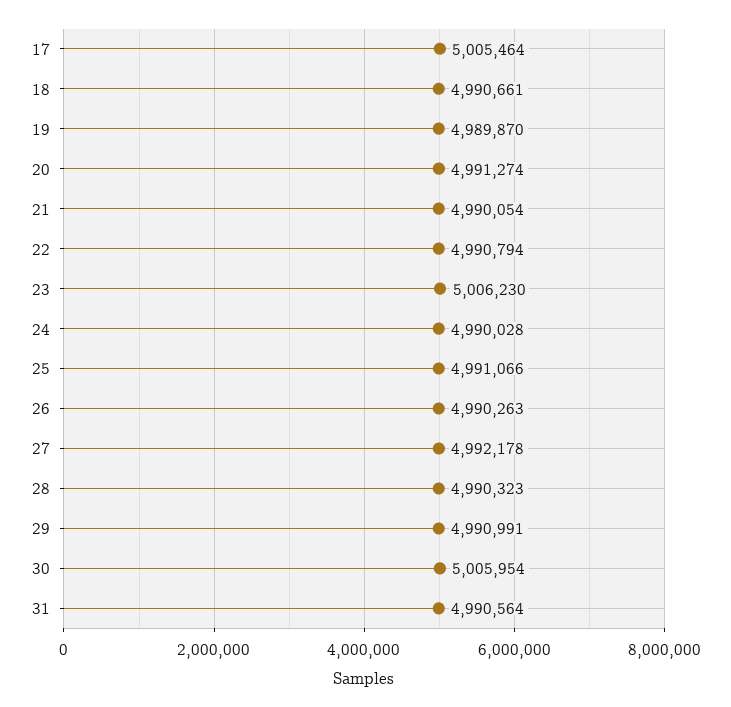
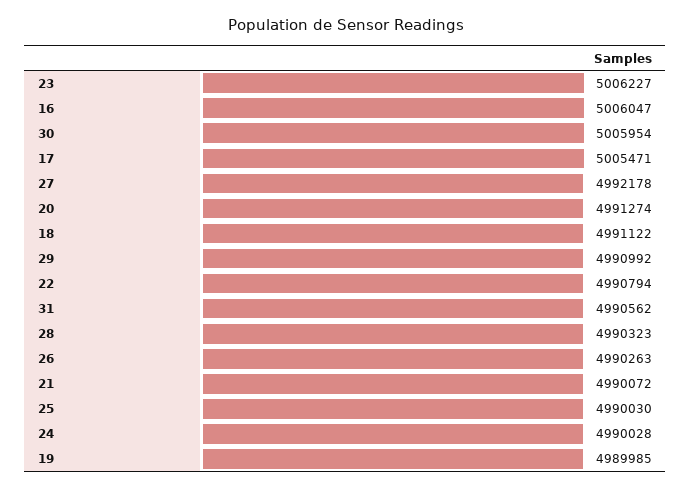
17: 5005464 -> 5005471
18: 4990661 -> 4991122
19: 4989870 -> 4989985
21: 4990054 -> 4990072
23: 5006230 -> 5006227
25: 4991066 -> 4990030
29: 4990991 -> 4990992
31: 4990564 -> 4990562
16: none -> 5006047

